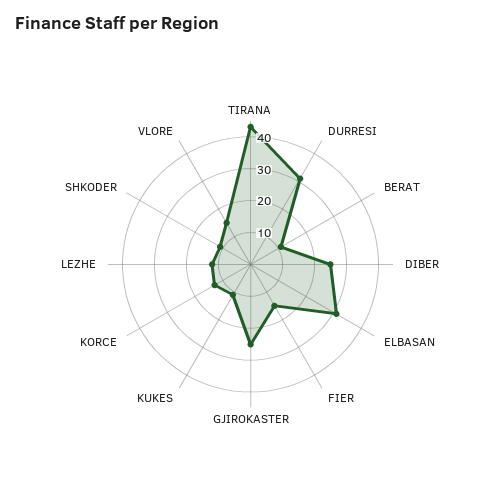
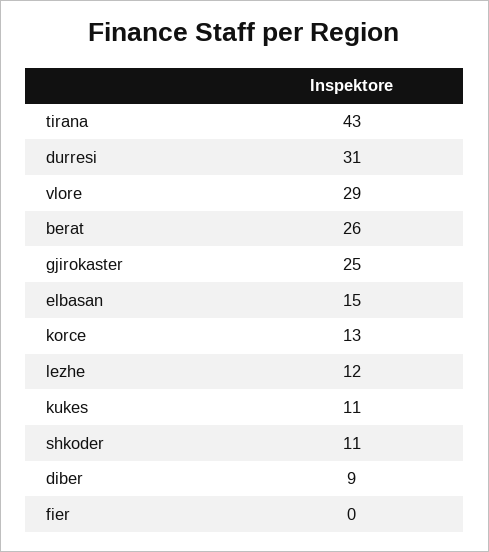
BERAT: 10 -> 26
DIBER: 25 -> 9
ELBASAN: 30 -> 15
FIER: 15 -> 0
VLORE: 15 -> 29

